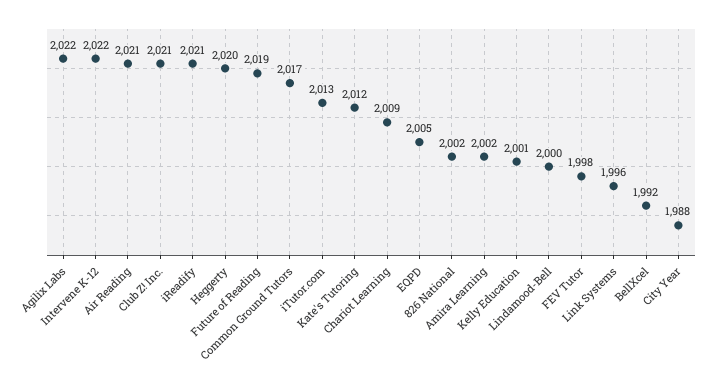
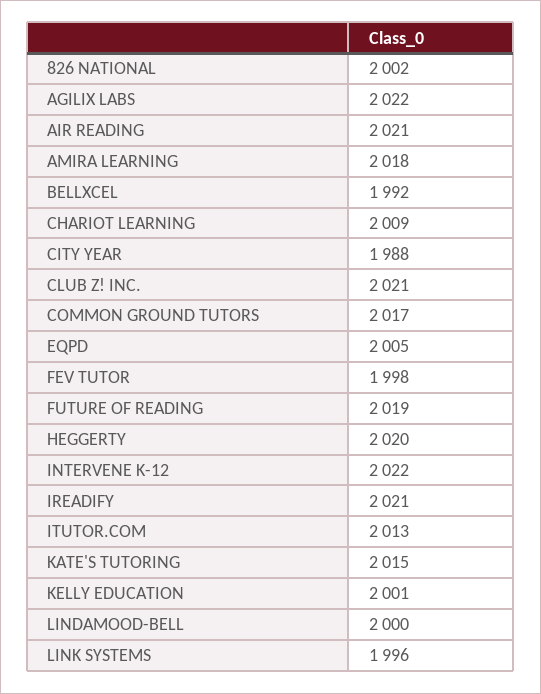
Kate's Tutoring: 2012 -> 2015
Amira Learning: 2002 -> 2018

